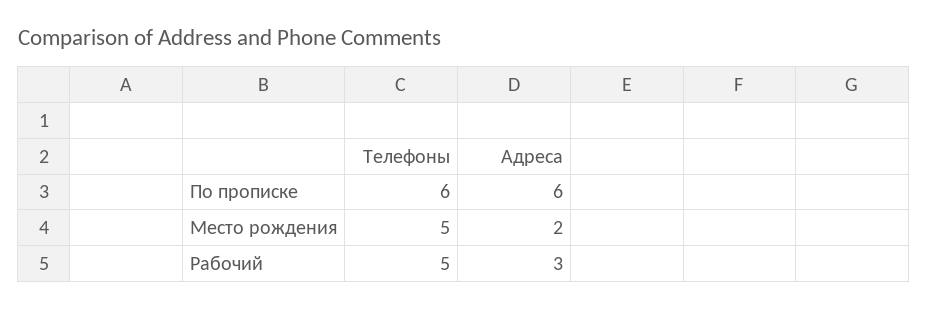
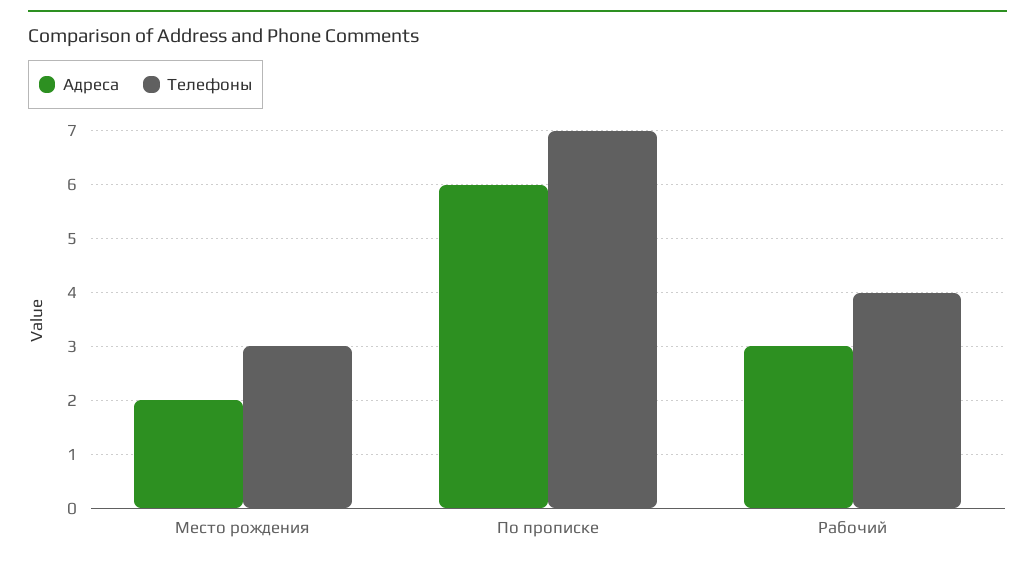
Телефоны, По прописке: 6 -> 7
Телефоны, Место рождения: 5 -> 3
Телефоны, Рабочий: 5 -> 4

